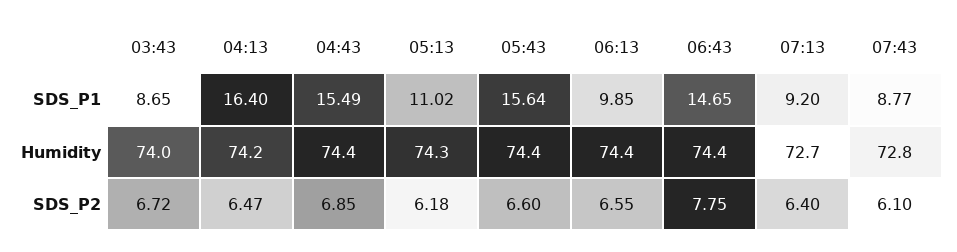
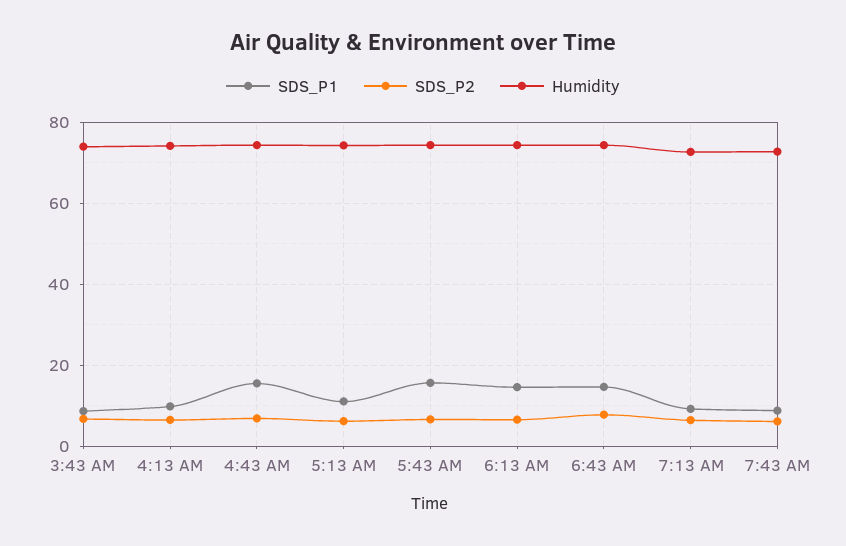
SDS_P1, 04:13: 16.4 -> 10
SDS_P1, 06:13: 9.85 -> 14

